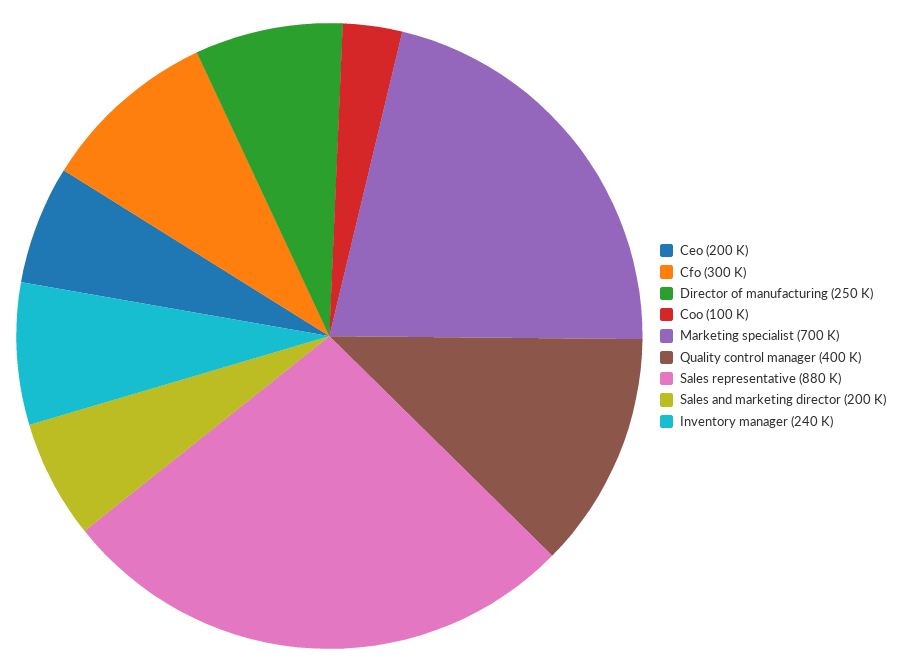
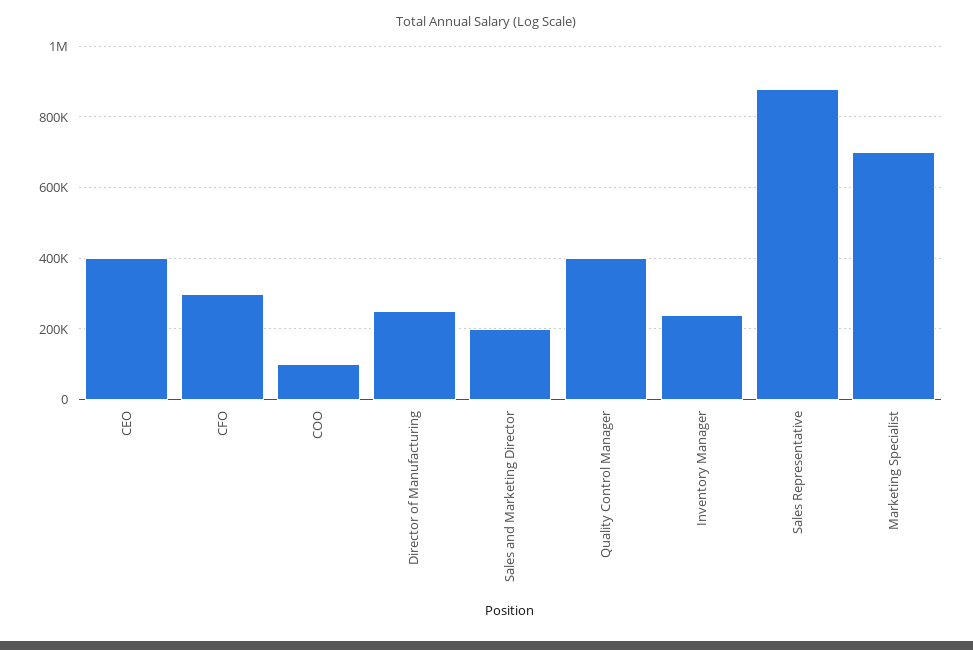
Ceo: 200000 -> 400000

